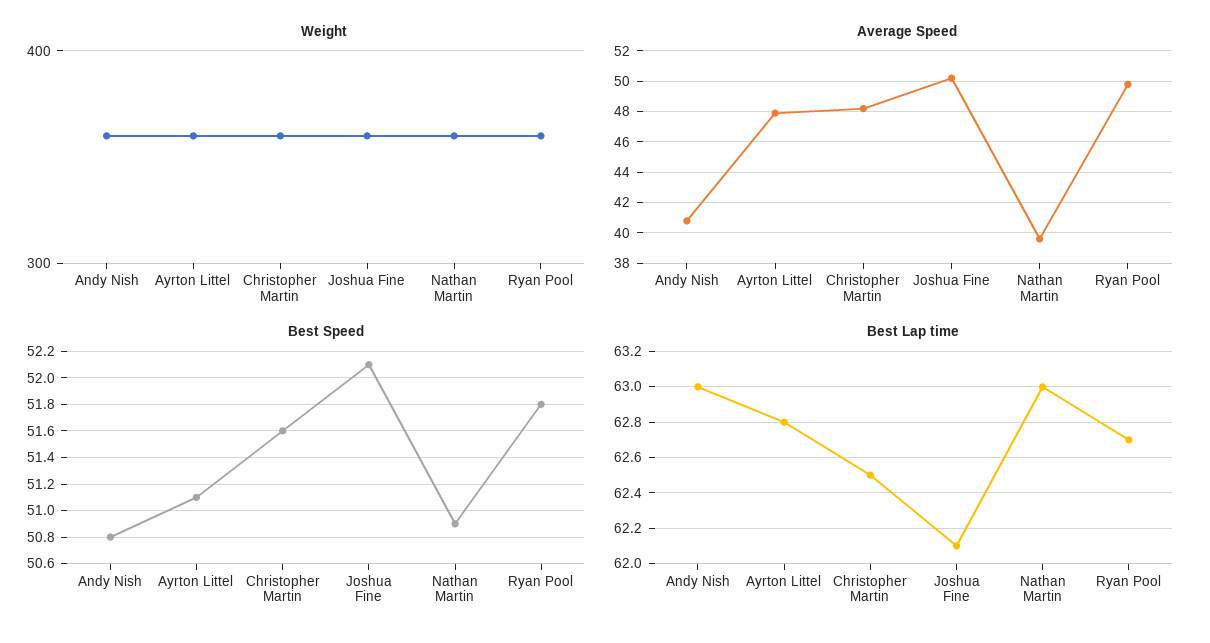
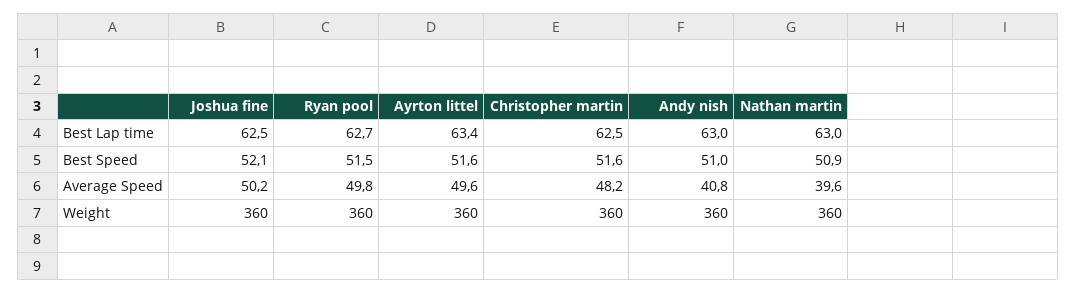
Average Speed, Ayrton Littel: 48 -> 49.6
Best Speed, Andy Nish: 50.8 -> 51
Best Speed, Ayrton Littel: 51.1 -> 51.6
Best Speed, Ryan Pool: 51.8 -> 51.5
Best Lap time, Ayrton Littel: 62.8 -> 63.4
Best Lap time, Joshua Fine: 62.1 -> 62.5

